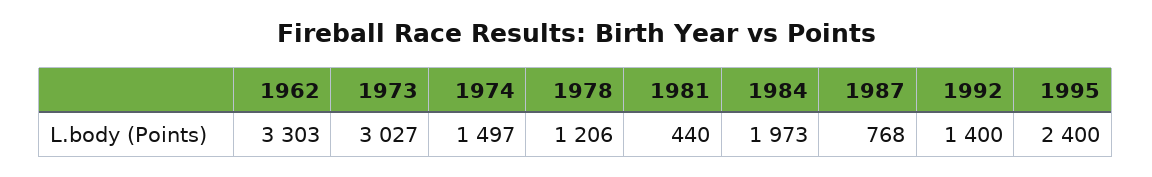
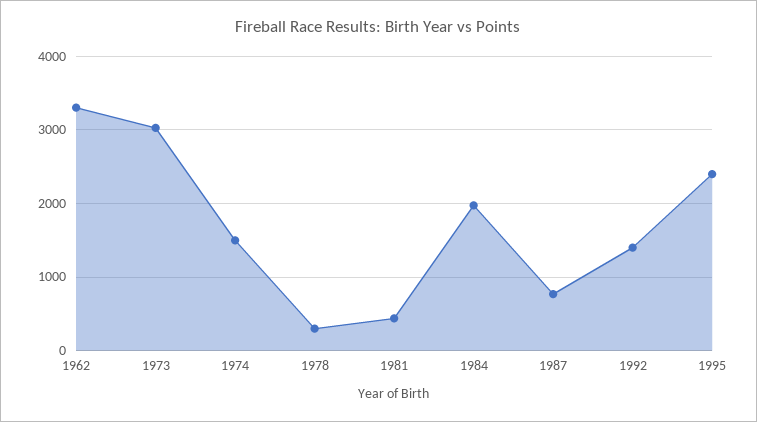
1978: 1206 -> 300

